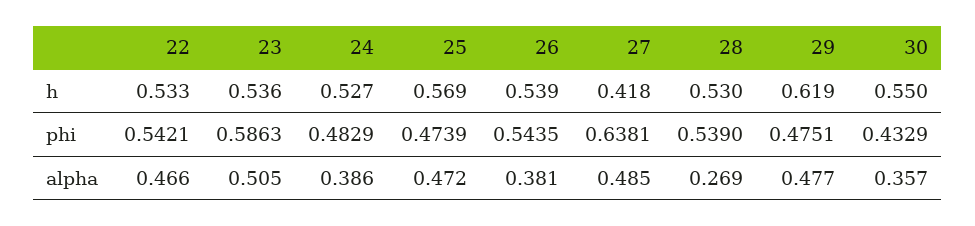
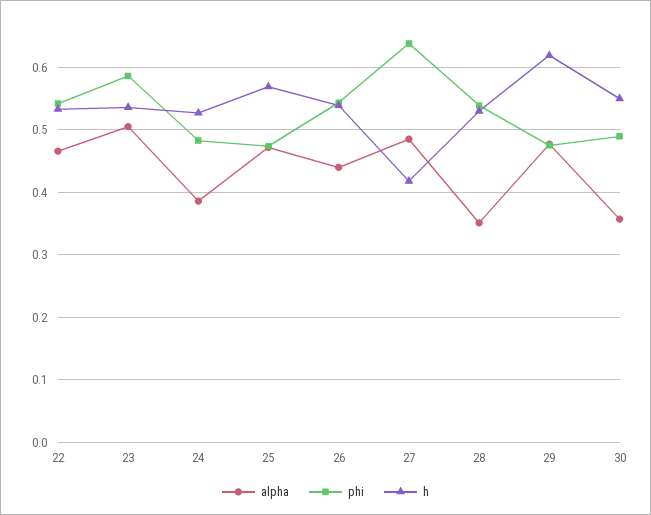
phi, 30: 0.4329 -> 0.49
alpha, 26: 0.381 -> 0.44
alpha, 28: 0.269 -> 0.35

